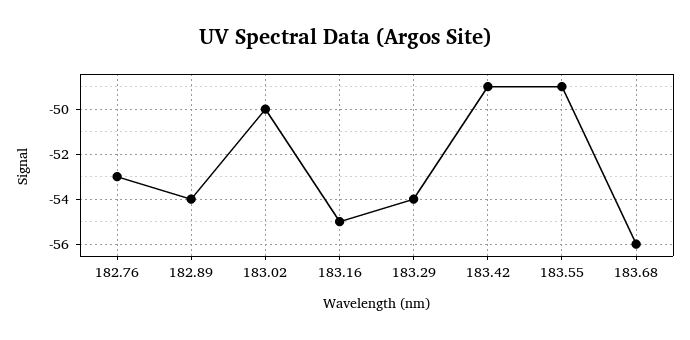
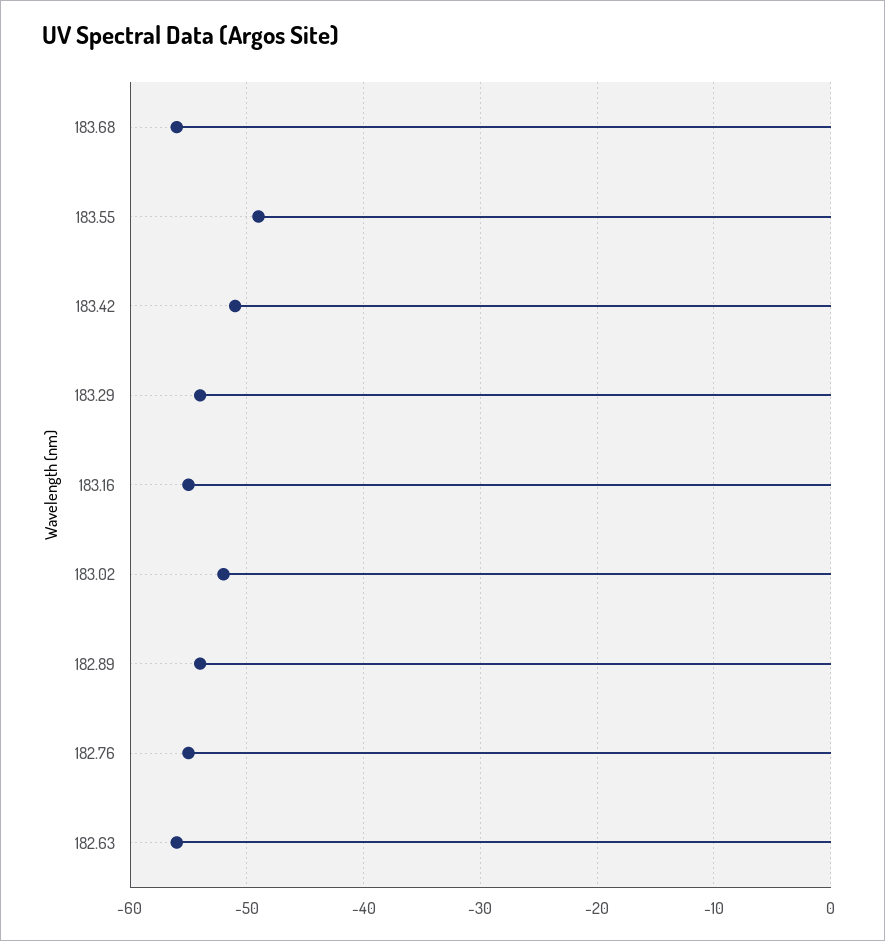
182.76: -53 -> -55
183.02: -50 -> -52
183.42: -49 -> -51
182.63: none -> -56

